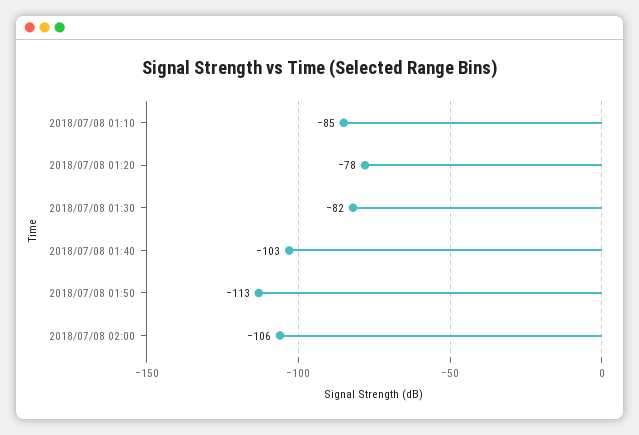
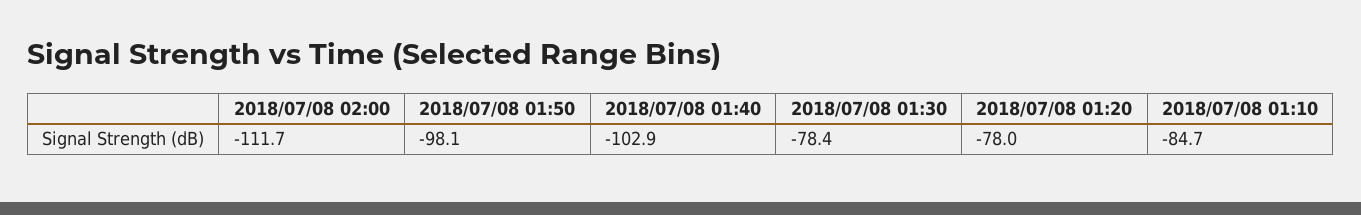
2018/07/08 01:30: -82 -> -78.4
2018/07/08 01:50: -113 -> -98.1
2018/07/08 02:00: -106 -> -111.7

